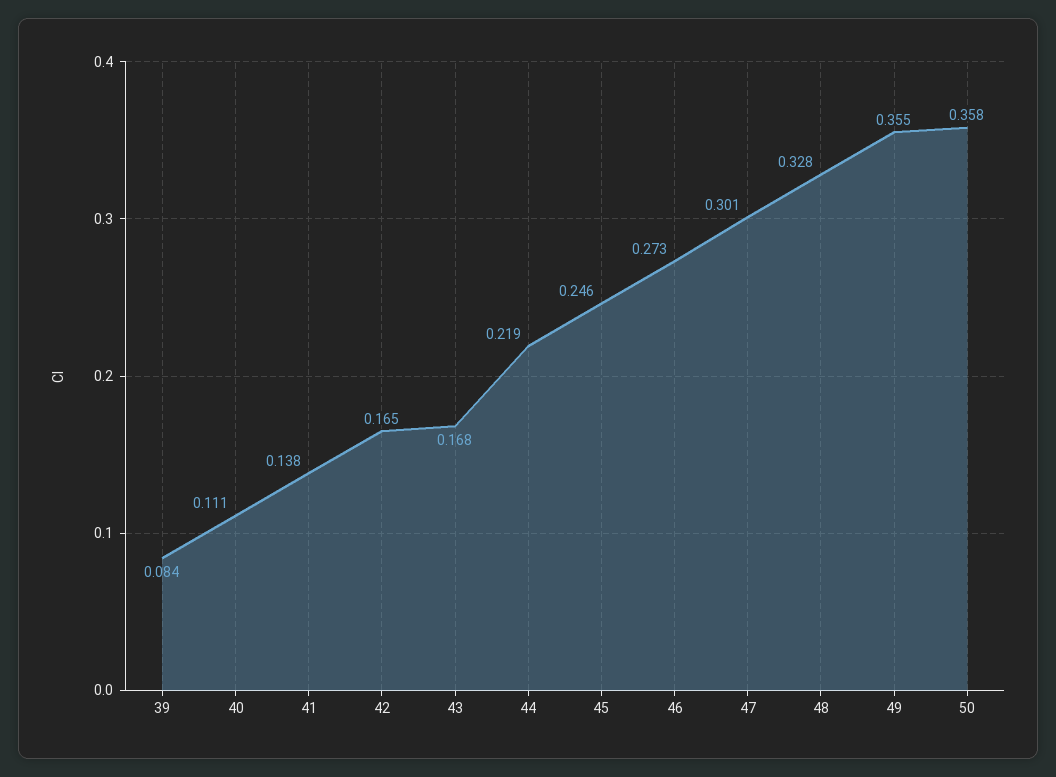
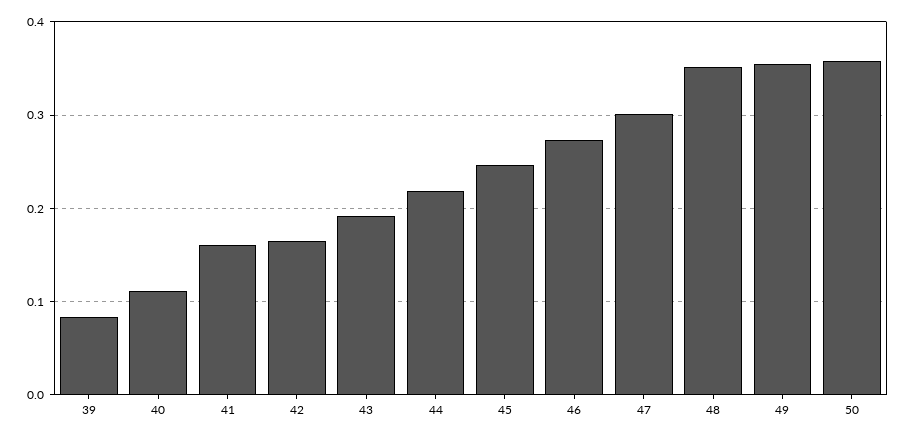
41: 0.138 -> 0.16
43: 0.168 -> 0.19
48: 0.328 -> 0.35

